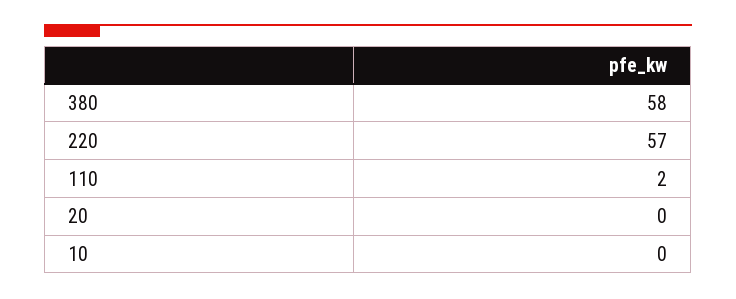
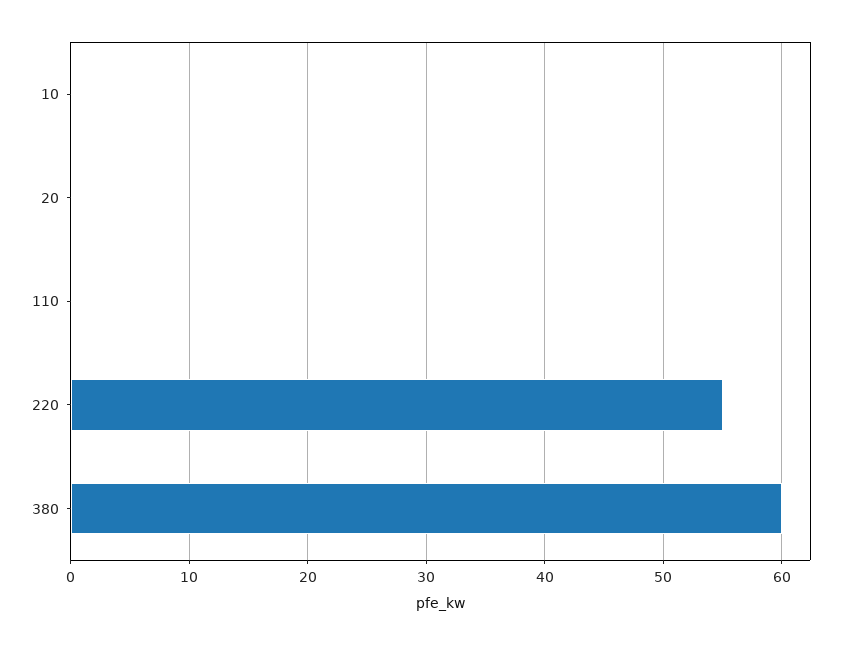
380: 58 -> 60
220: 57 -> 55
110: 2 -> 0

